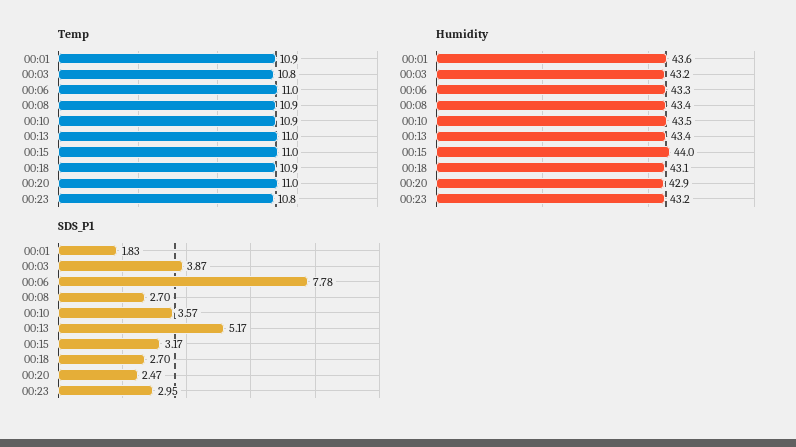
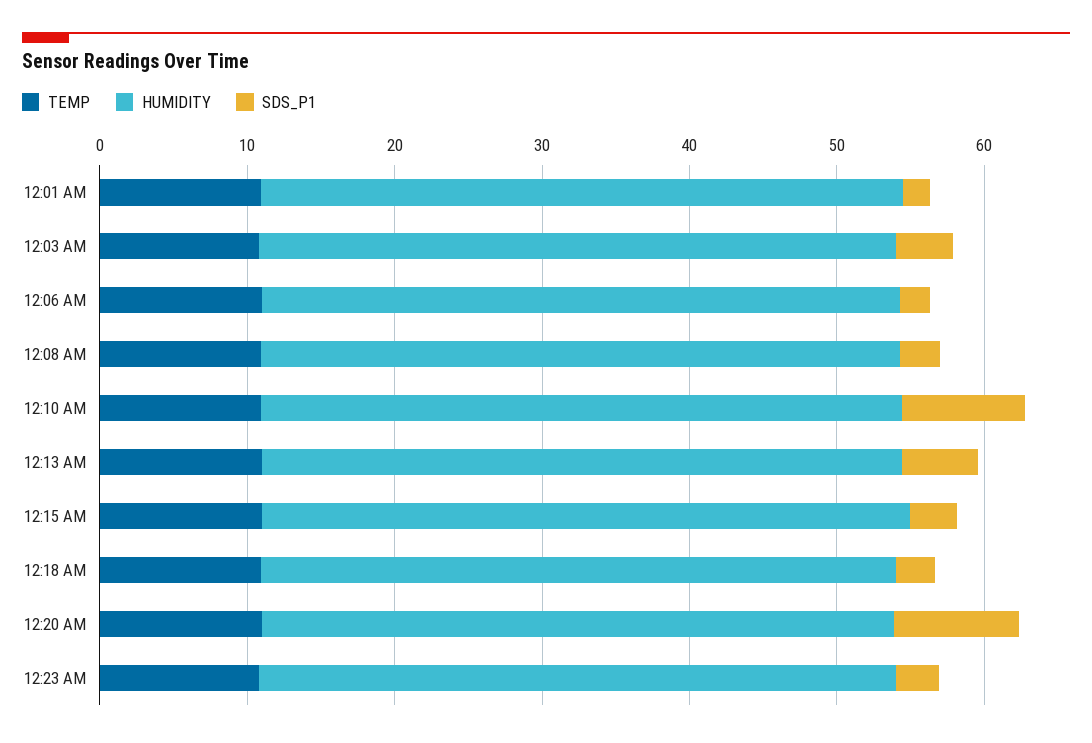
SDS_P1, 00:06: 7.78 -> 2
SDS_P1, 00:10: 3.57 -> 8
SDS_P1, 00:20: 2.47 -> 8

